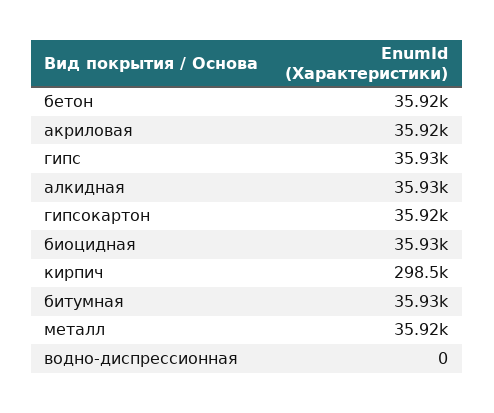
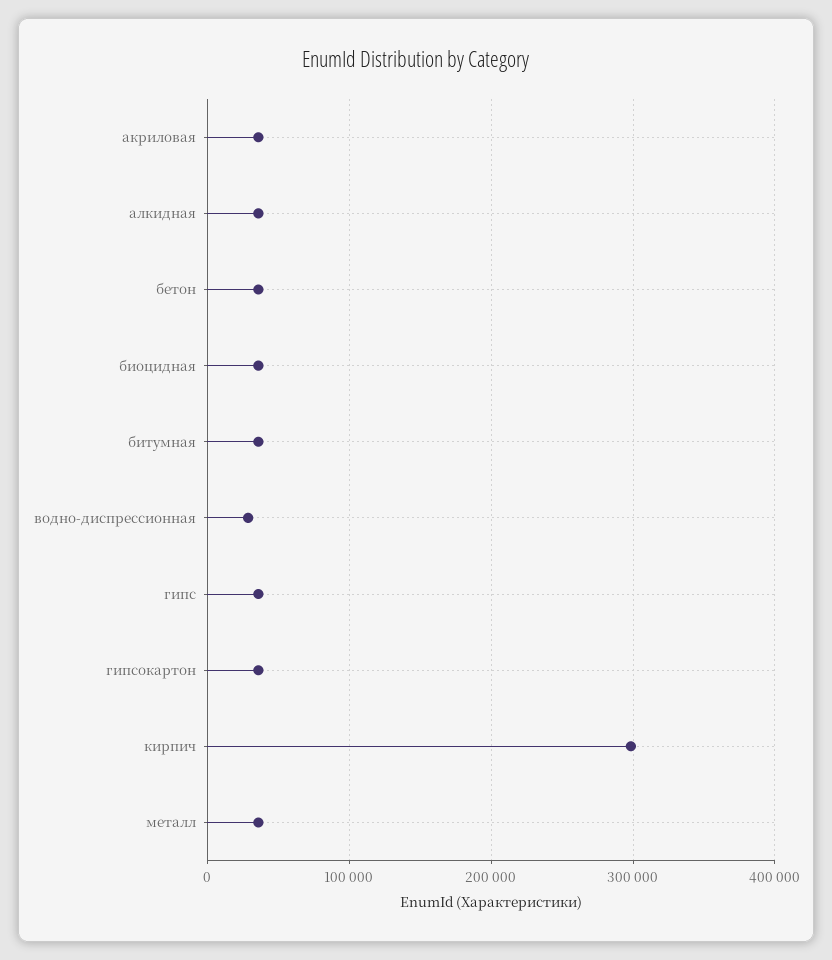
водно-диспрессионная: 0 -> 30000

